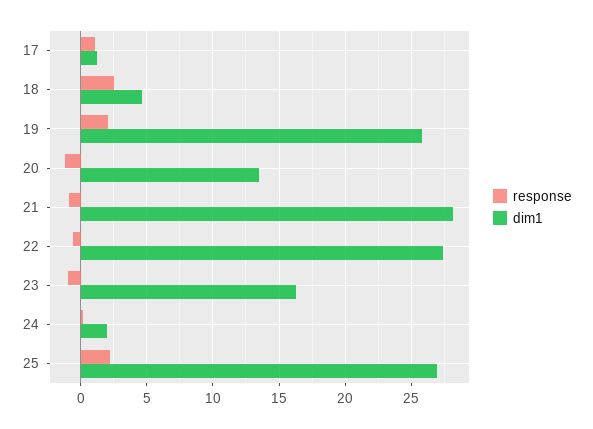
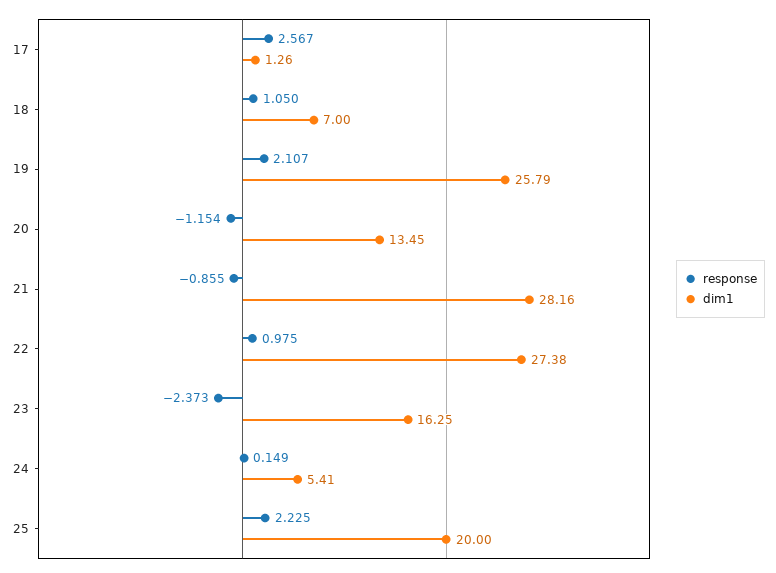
response, 17: 1 -> 2.567
response, 18: 2.5 -> 1.05
dim1, 18: 4.5 -> 7
response, 22: -0.5 -> 0.975
response, 23: -1 -> -2.373
dim1, 24: 2 -> 5.41
dim1, 25: 27 -> 20

